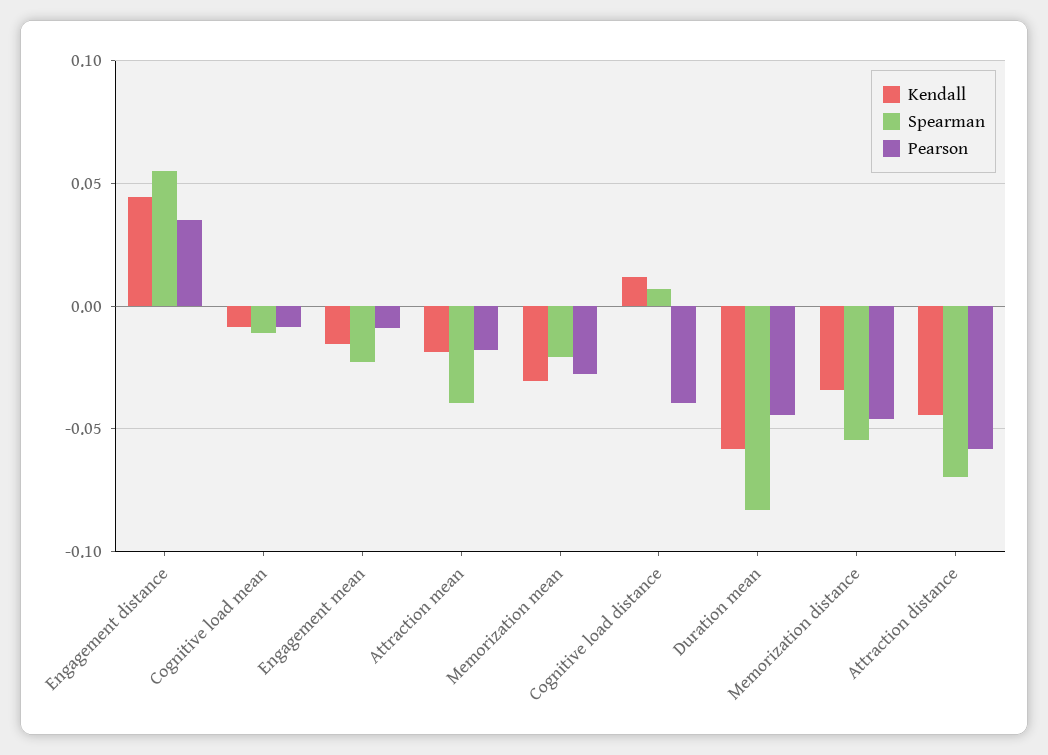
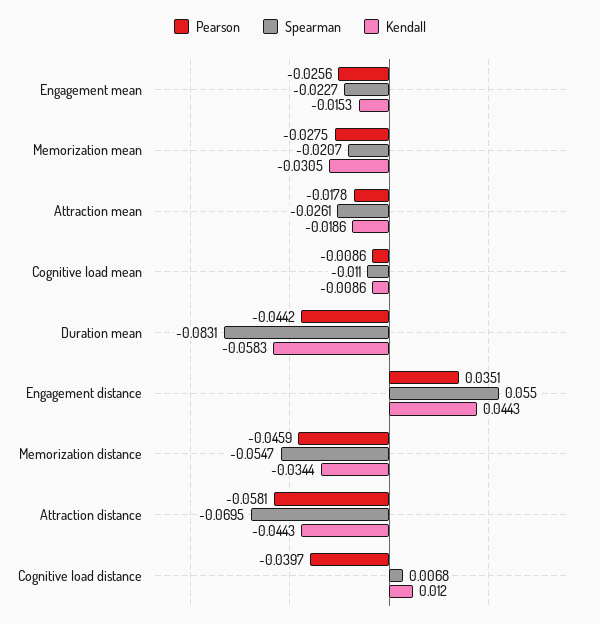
Pearson, Engagement mean: -0.01 -> -0.0256
Spearman, Attraction mean: -0.04 -> -0.0261

